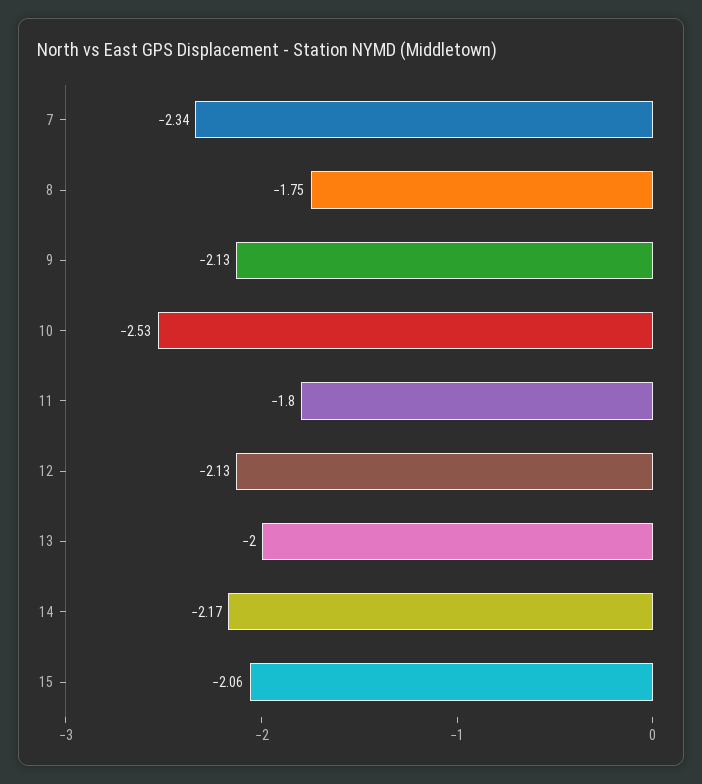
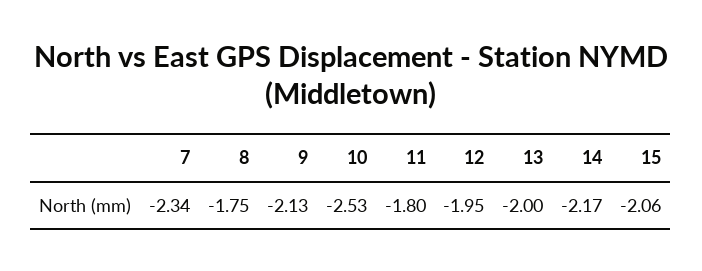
12: -2.13 -> -1.95

